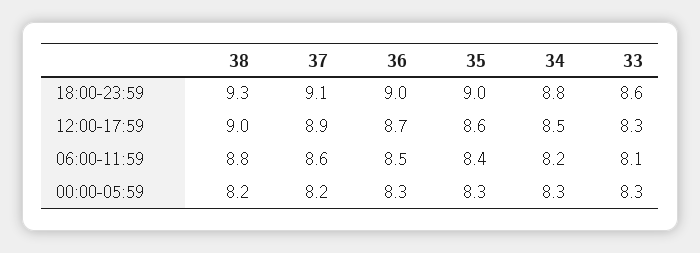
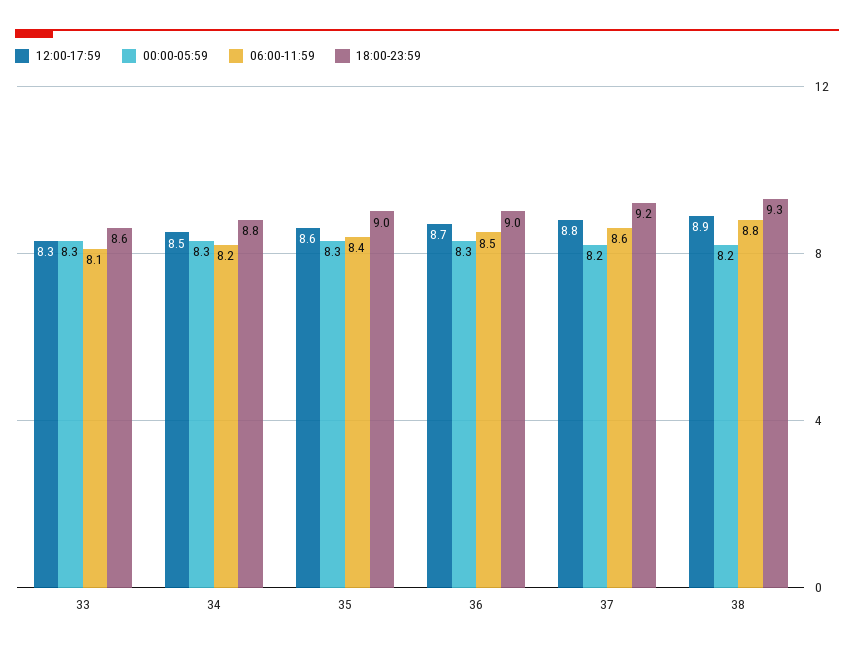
18:00-23:59, 37: 9.1 -> 9.2
12:00-17:59, 38: 9 -> 8.9
12:00-17:59, 37: 8.9 -> 8.8

